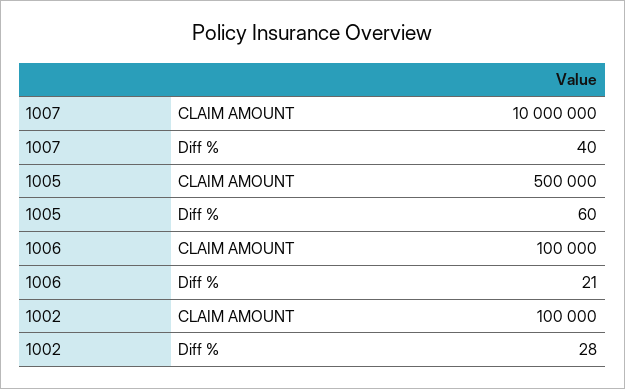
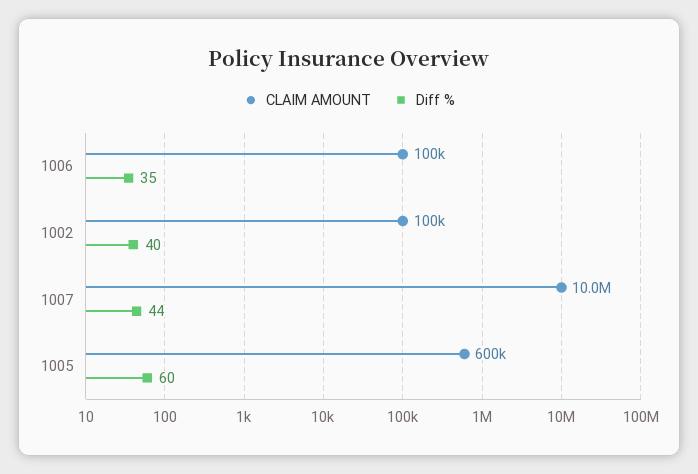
Diff %, 1007: 40 -> 44
CLAIM AMOUNT, 1005: 500000 -> 600000
Diff %, 1006: 21 -> 35
Diff %, 1002: 28 -> 40

